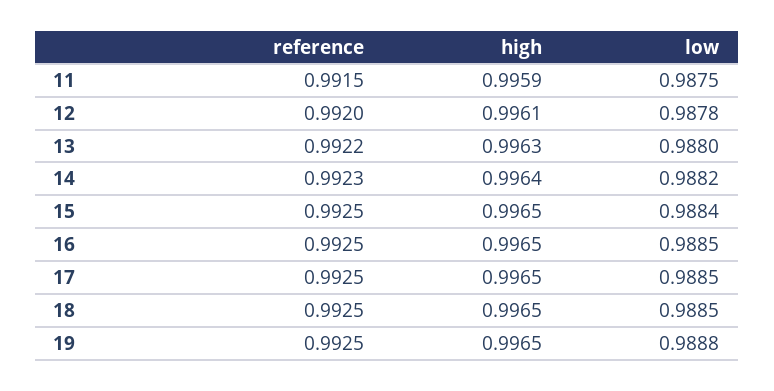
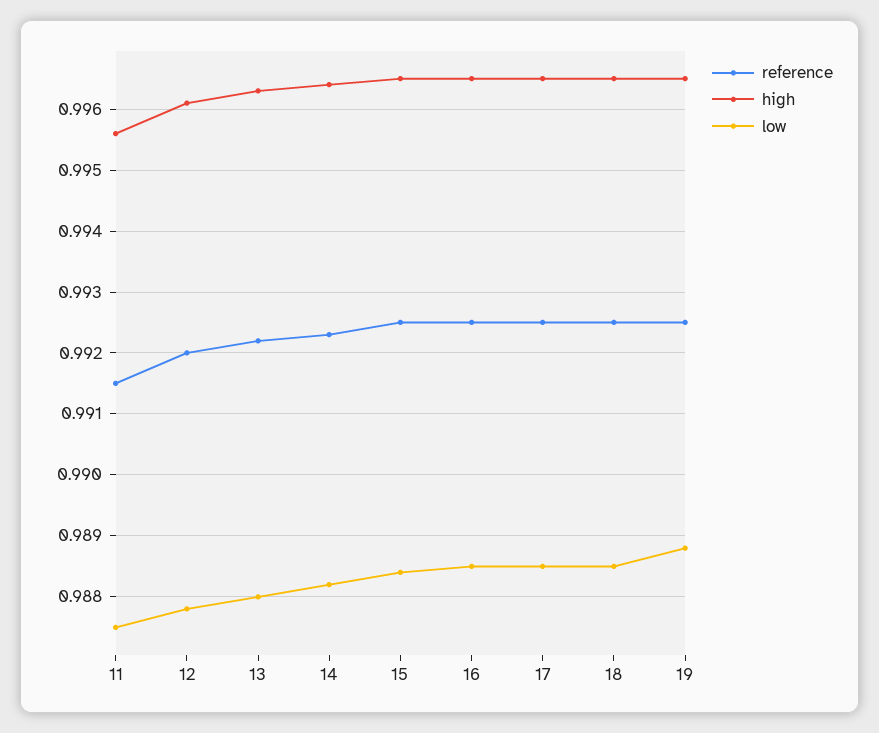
high, 11: 0.9959 -> 0.9956

